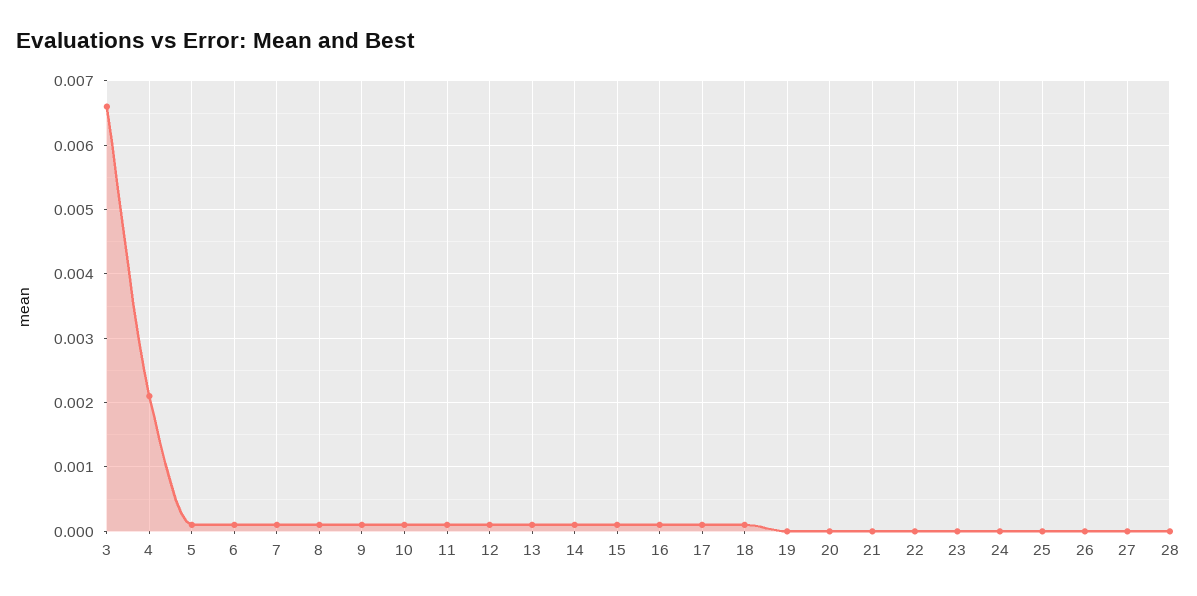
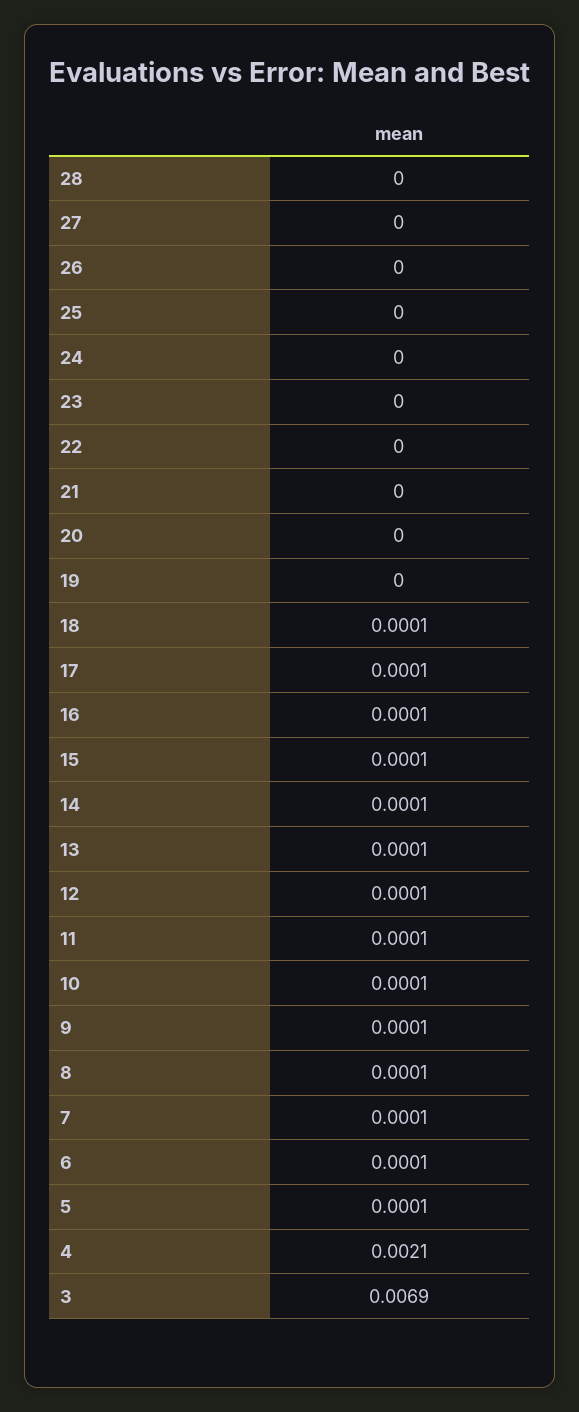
3: 0.0066 -> 0.0069

